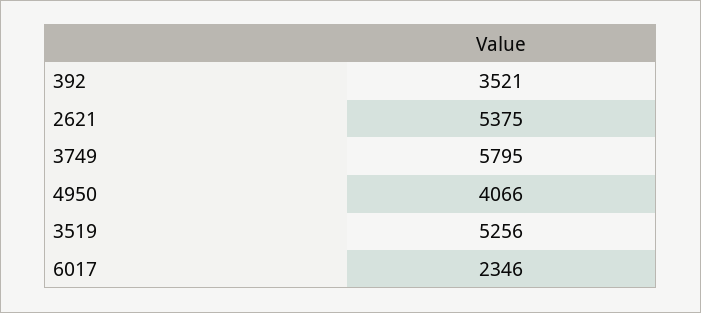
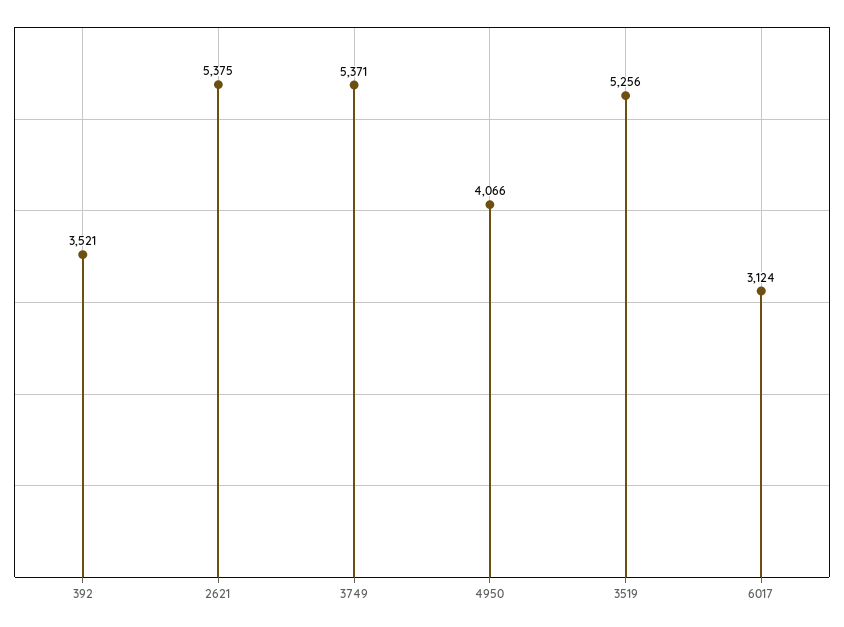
3749: 5795 -> 5371
6017: 2346 -> 3124

